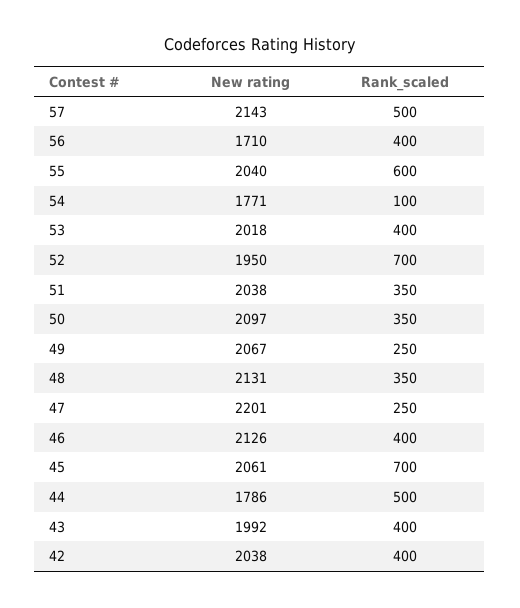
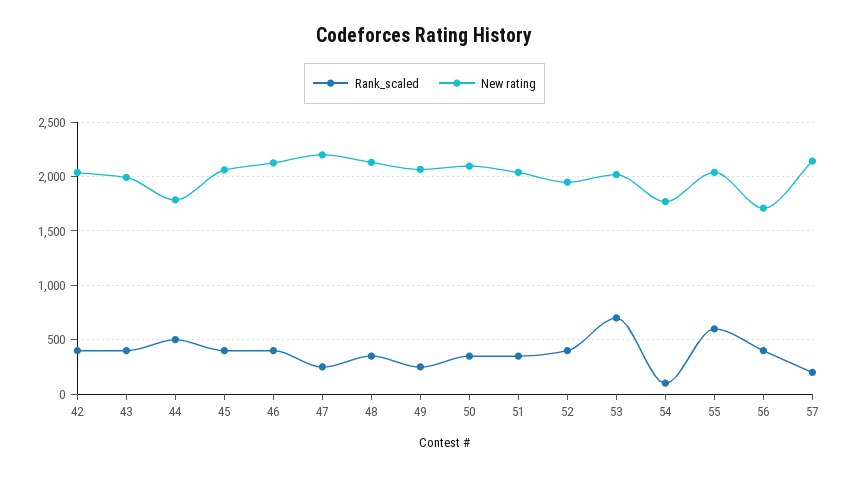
Rank_scaled, 57: 500 -> 200
Rank_scaled, 53: 400 -> 700
Rank_scaled, 52: 700 -> 400
Rank_scaled, 45: 700 -> 400

